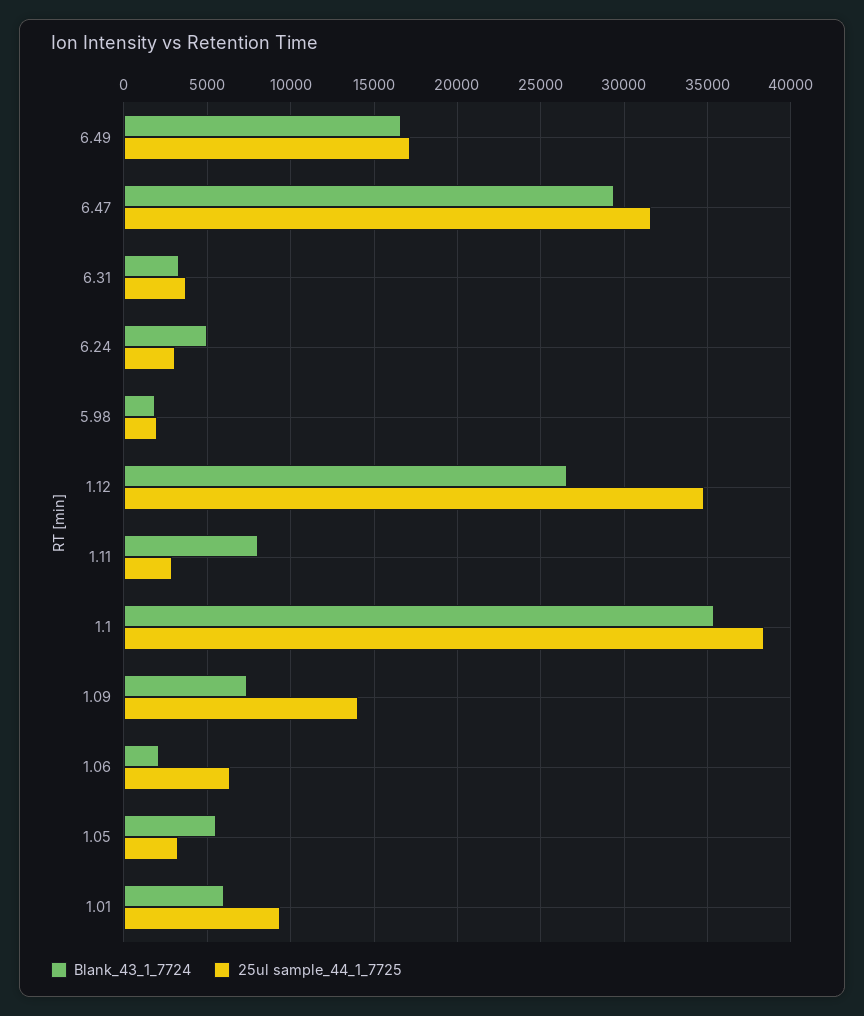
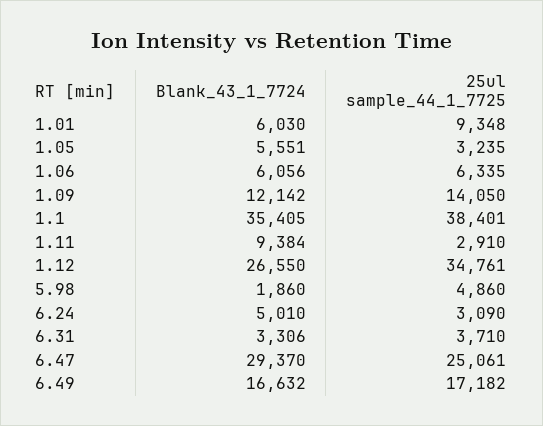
25ul sample_44_1_7725, 6.47: 31500 -> 25061
25ul sample_44_1_7725, 5.98: 2000 -> 4860
Blank_43_1_7724, 1.11: 8000 -> 9384
Blank_43_1_7724, 1.09: 7500 -> 12142
Blank_43_1_7724, 1.06: 2000 -> 6056

